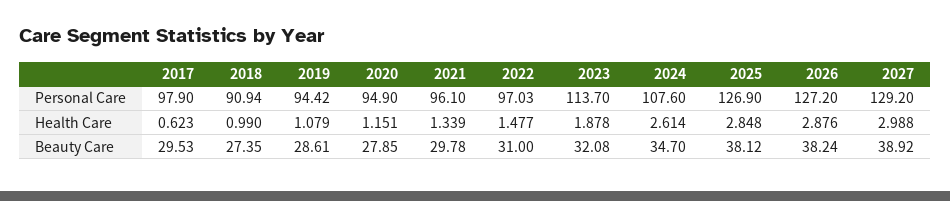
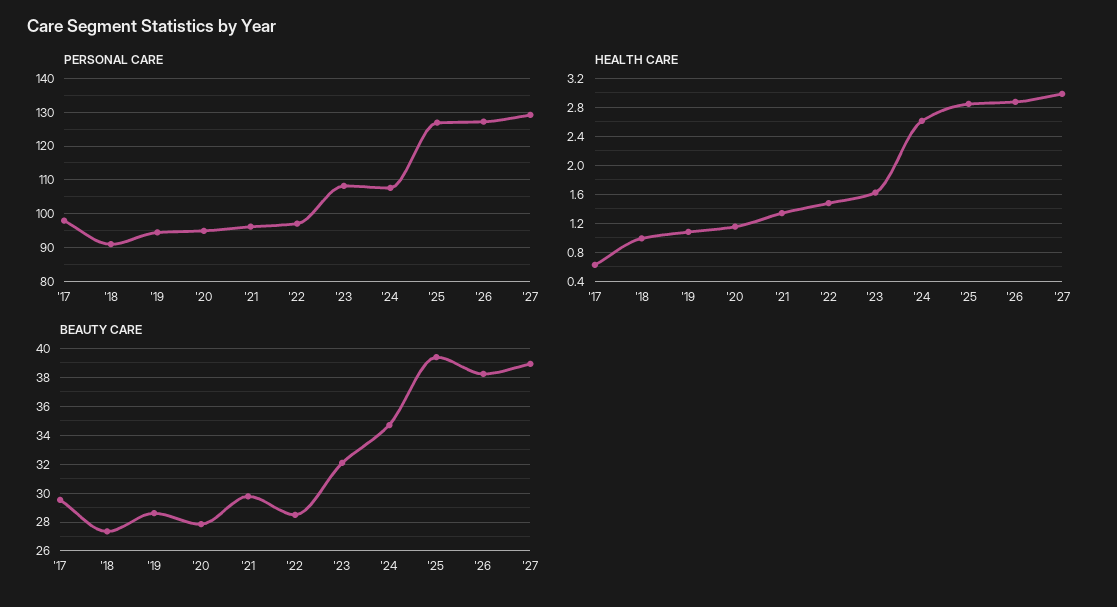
Personal Care, 2023: 113.7 -> 108
Health Care, 2023: 1.878 -> 1.6
Beauty Care, 2022: 31 -> 28.5
Beauty Care, 2025: 38.12 -> 39.5

